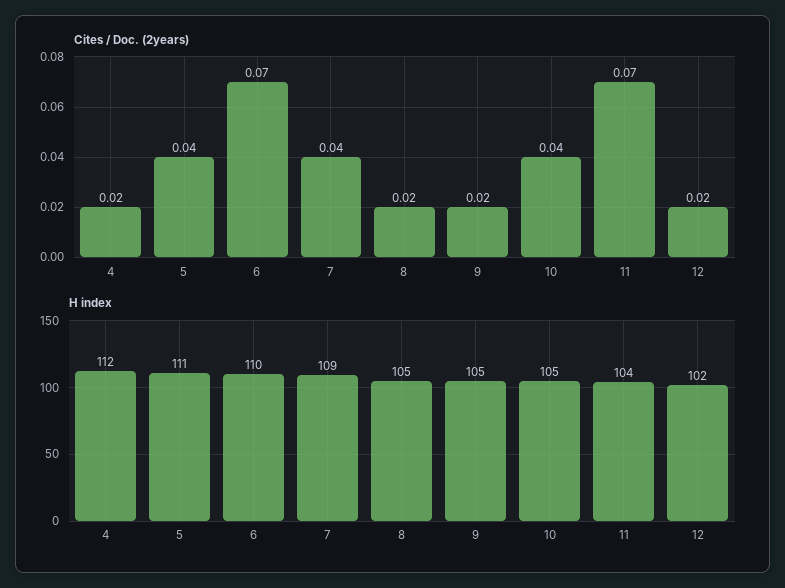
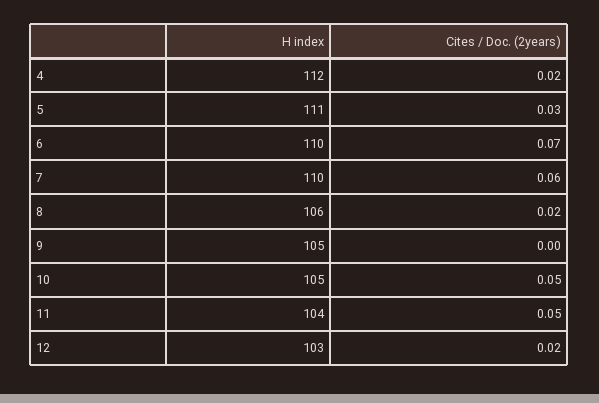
Cites / Doc. (2years), 5: 0.04 -> 0.03
Cites / Doc. (2years), 7: 0.04 -> 0.06
Cites / Doc. (2years), 9: 0.02 -> 0
Cites / Doc. (2years), 10: 0.04 -> 0.05
Cites / Doc. (2years), 11: 0.07 -> 0.05
H index, 7: 109 -> 110
H index, 8: 105 -> 106
H index, 12: 102 -> 103

